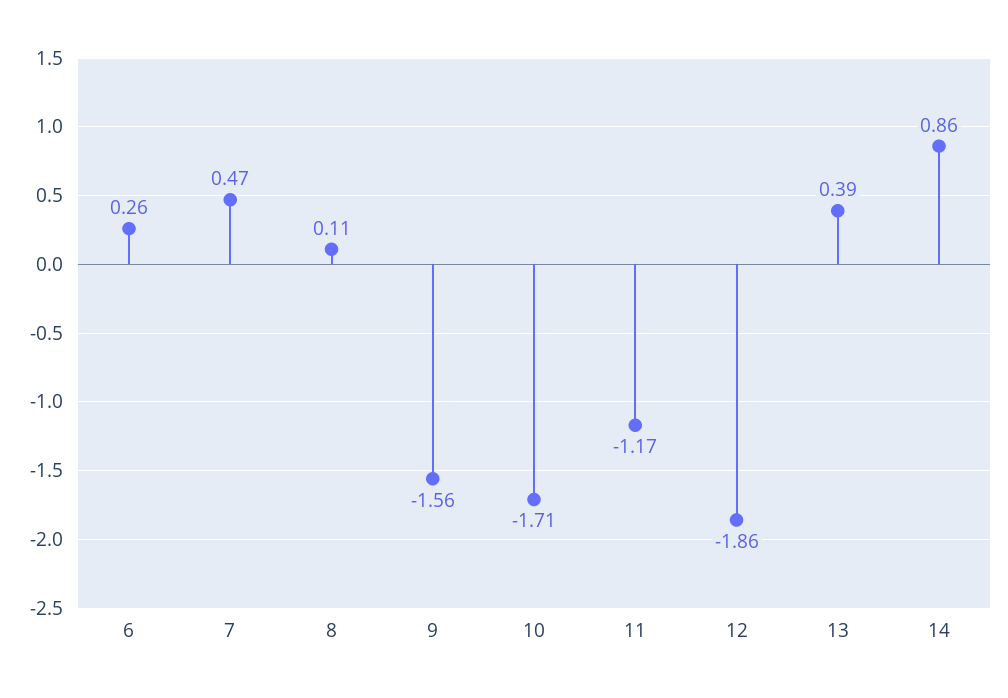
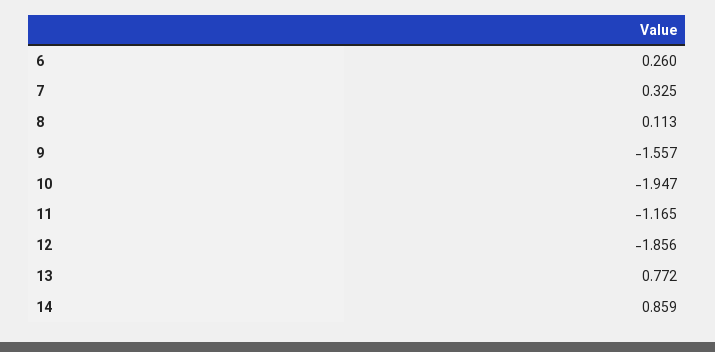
7: 0.47 -> 0.325
10: -1.71 -> -1.947
13: 0.39 -> 0.772

